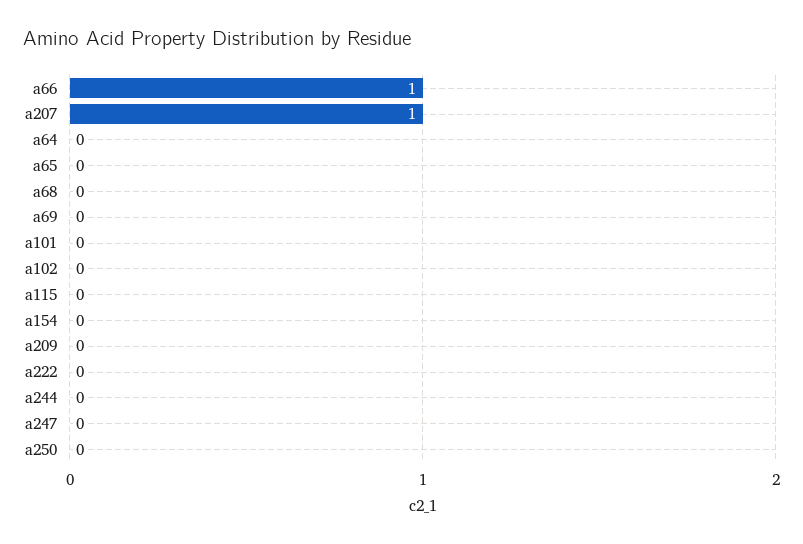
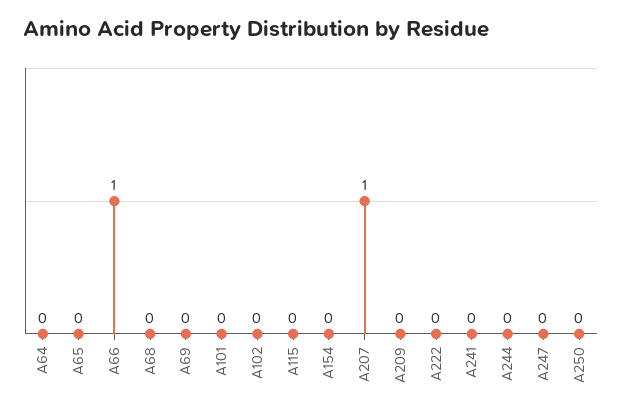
A241: none -> 0

